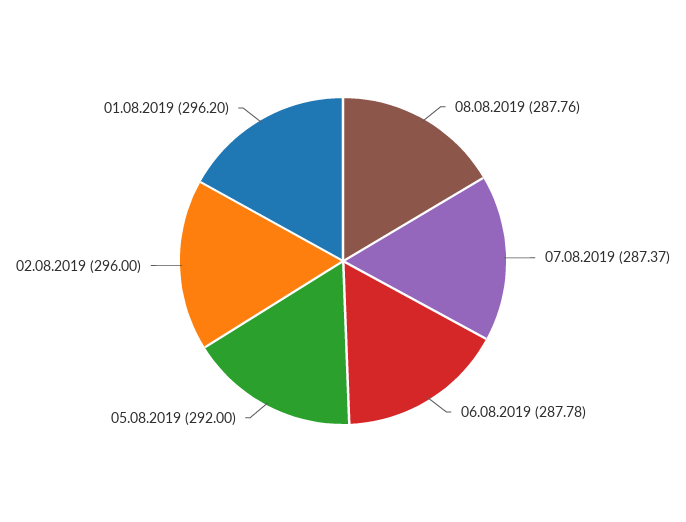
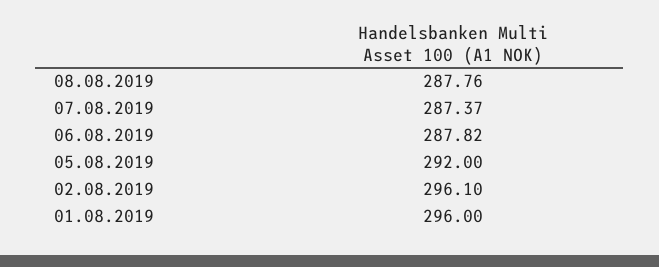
06.08.2019: 287.78 -> 287.82
02.08.2019: 296 -> 296.1
01.08.2019: 296.2 -> 296

